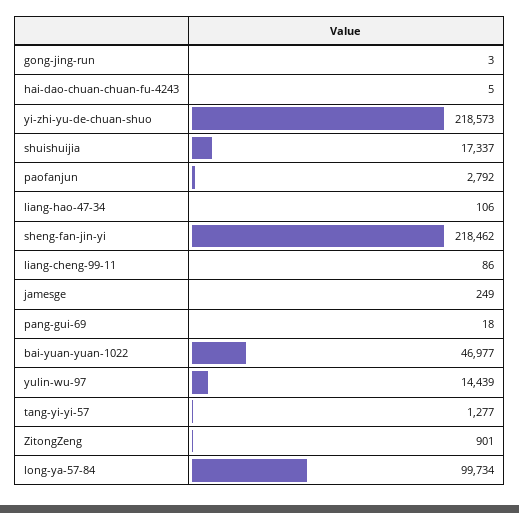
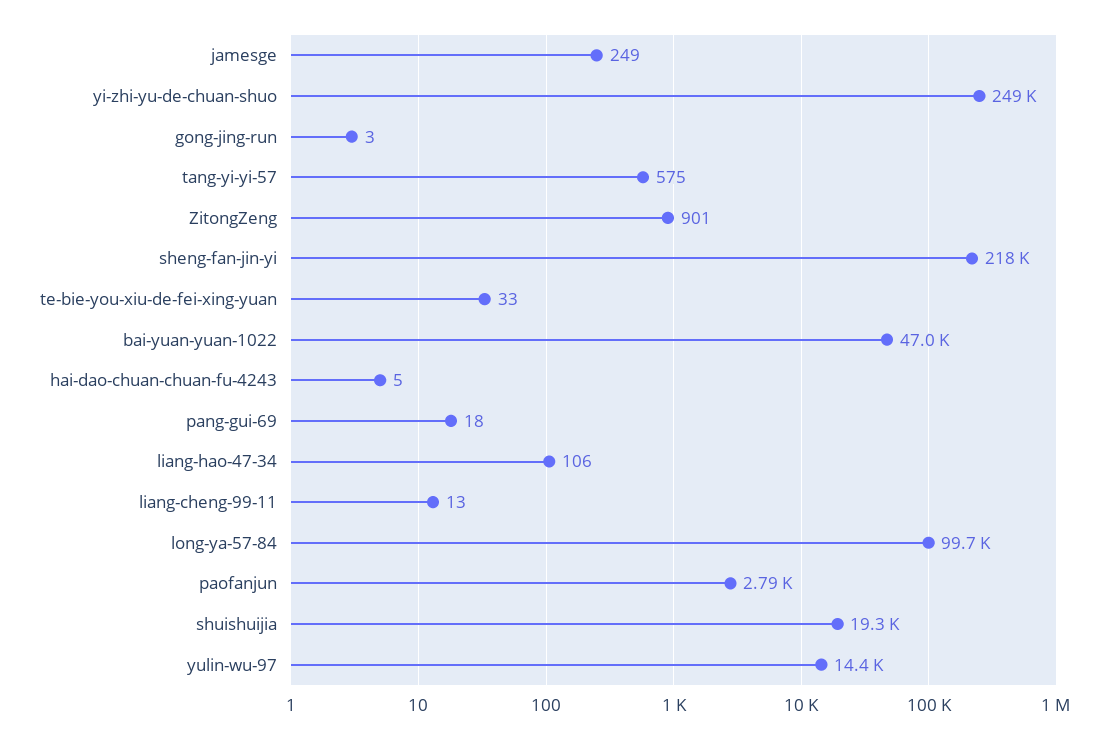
yi-zhi-yu-de-chuan-shuo: 218573 -> 249000
shuishuijia: 17337 -> 19300
liang-cheng-99-11: 86 -> 13
tang-yi-yi-57: 1277 -> 575
te-bie-you-xiu-de-fei-xing-yuan: none -> 33

